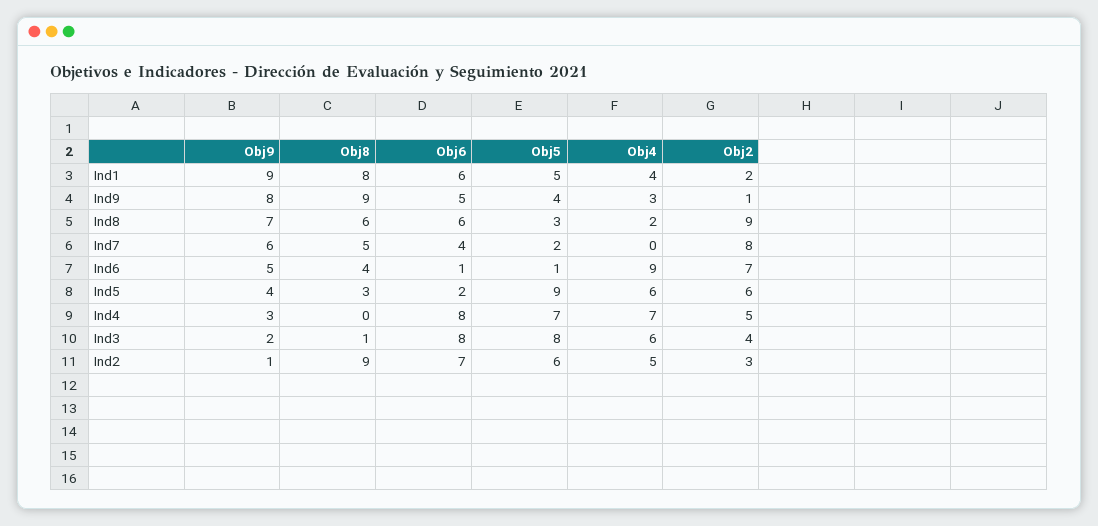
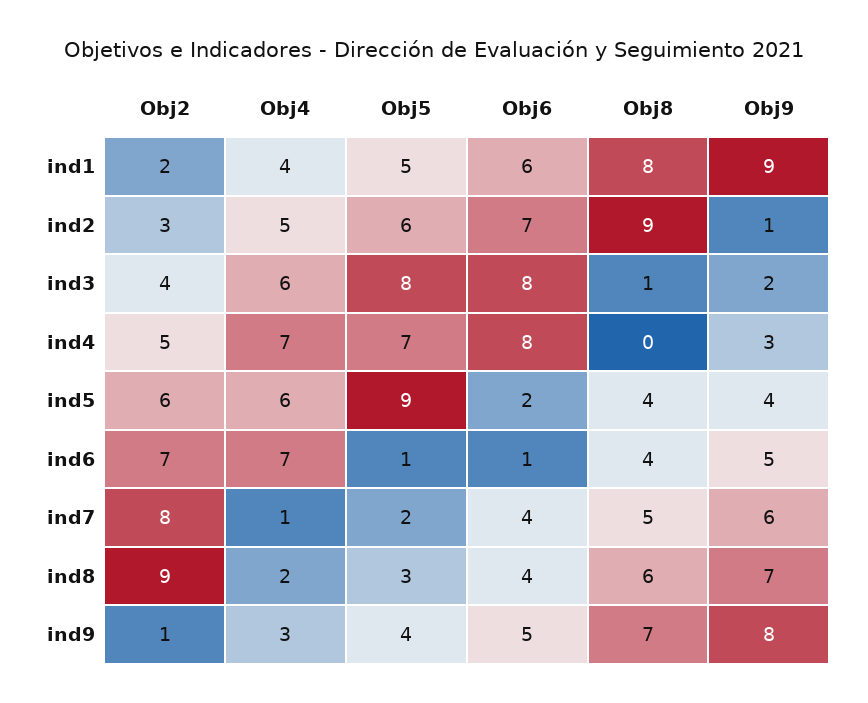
Obj8, Ind9: 9 -> 7
Obj6, Ind8: 6 -> 4
Obj4, Ind7: 0 -> 1
Obj4, Ind6: 9 -> 7
Obj8, Ind5: 3 -> 4

